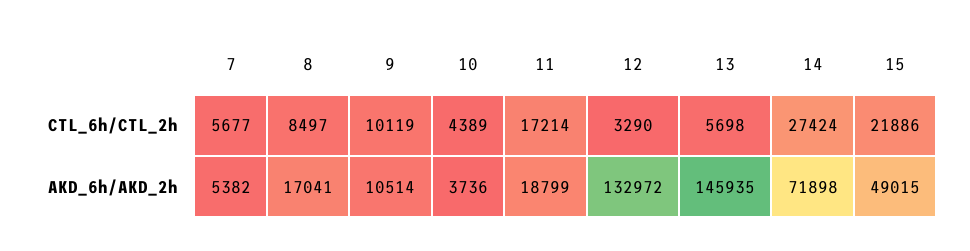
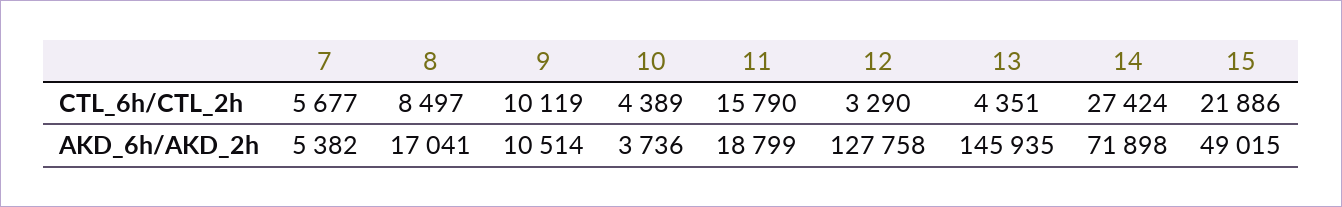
11, CTL_6h/CTL_2h: 17214 -> 15790
13, CTL_6h/CTL_2h: 5698 -> 4351
12, AKD_6h/AKD_2h: 132972 -> 127758

